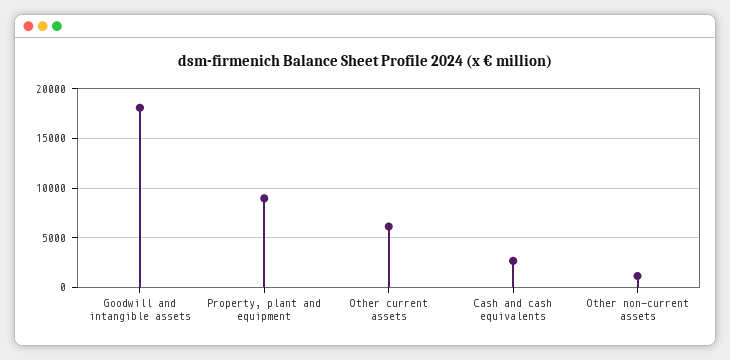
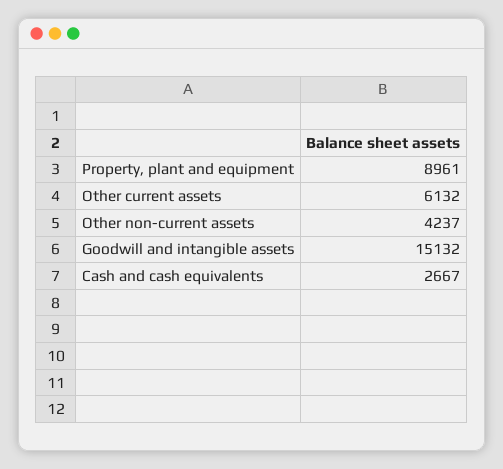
Goodwill and intangible assets: 18000 -> 15132
Other non-current assets: 1000 -> 4237

